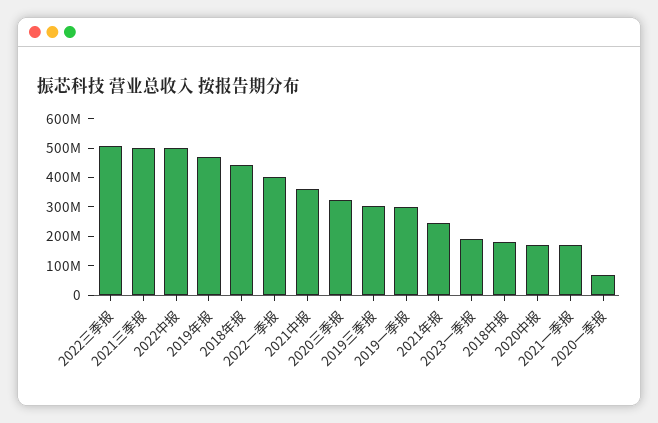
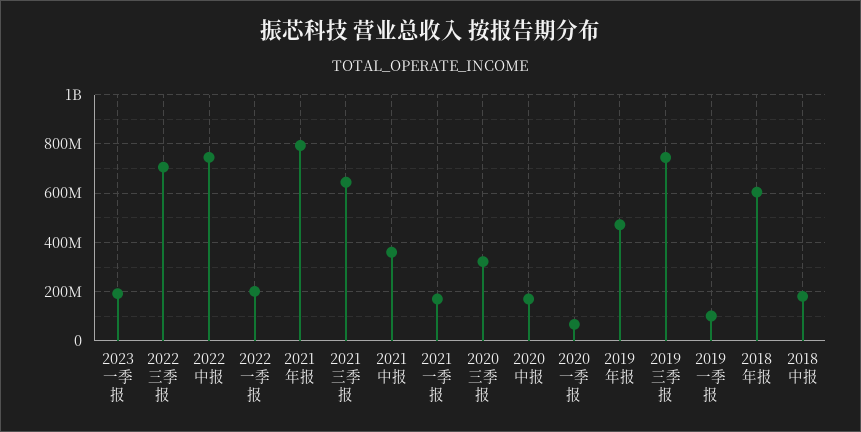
2022三季报: 500000000 -> 700000000
2021三季报: 500000000 -> 650000000
2022中报: 500000000 -> 750000000
2018年报: 450000000 -> 600000000
2022一季报: 400000000 -> 200000000
2019三季报: 300000000 -> 750000000
2019一季报: 300000000 -> 100000000
2021年报: 250000000 -> 800000000

